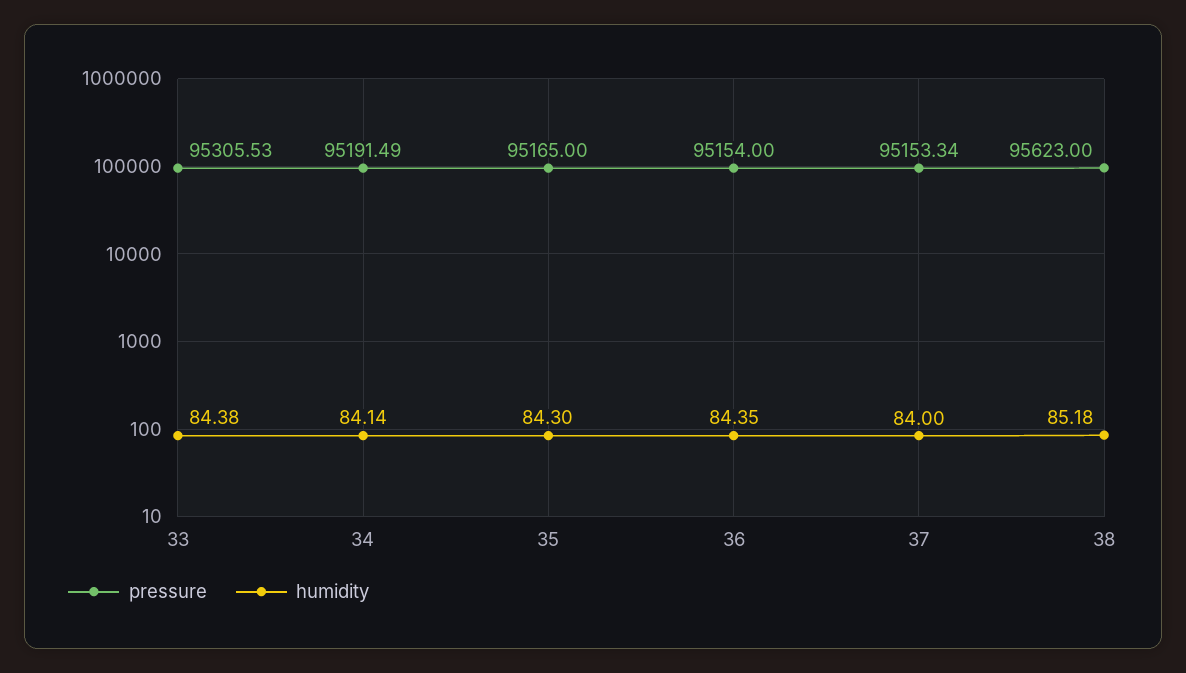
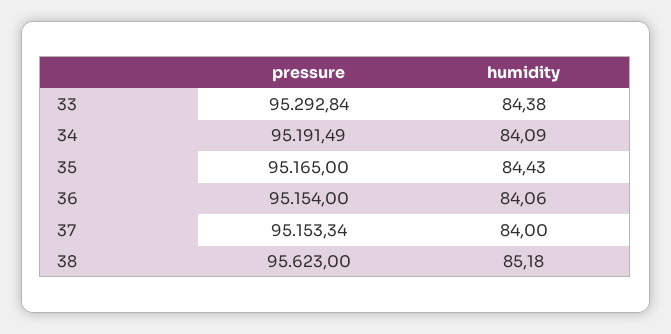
pressure, 33: 95305.53 -> 95292.84
humidity, 34: 84.14 -> 84.09
humidity, 35: 84.3 -> 84.43
humidity, 36: 84.35 -> 84.06

